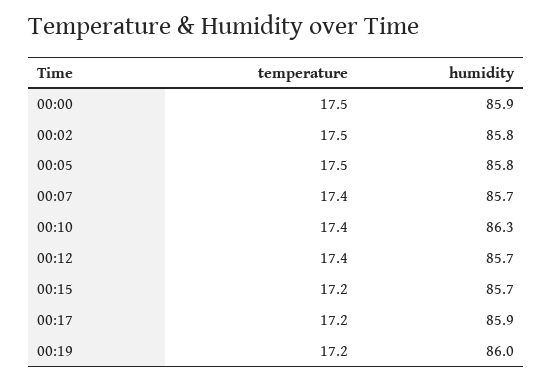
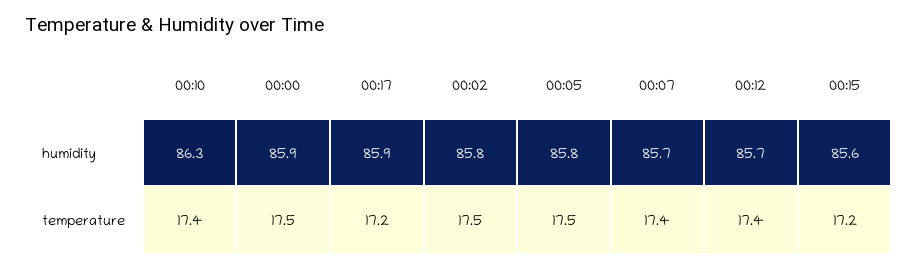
humidity, 00:15: 85.7 -> 85.6
temperature, 00:19: 17.2 -> none
humidity, 00:19: 86 -> none

